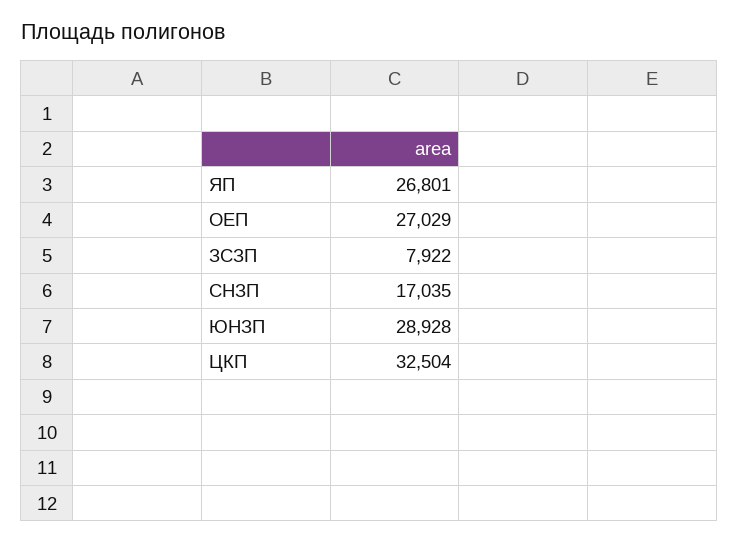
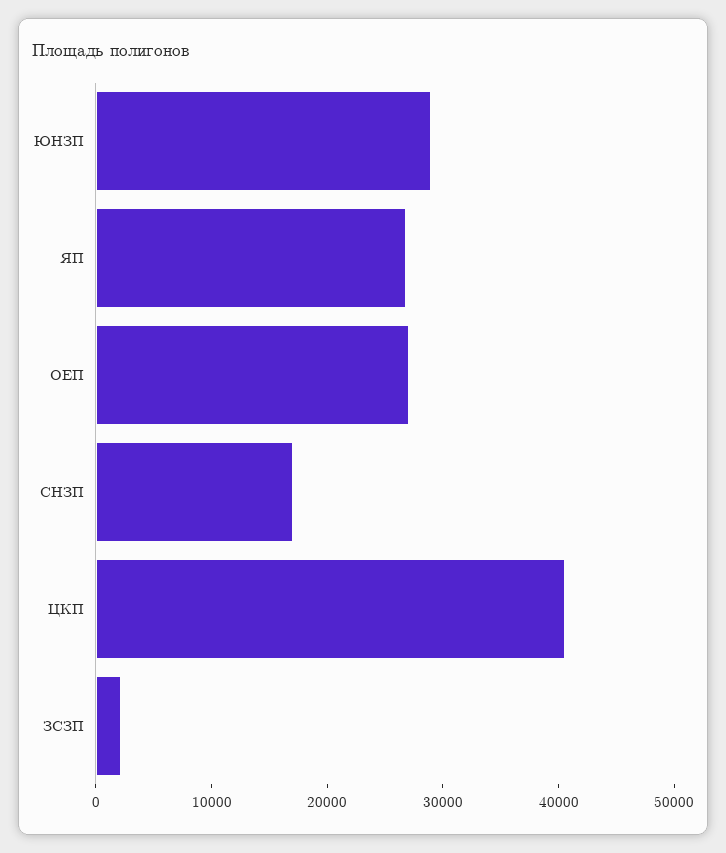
ЗСЗП: 7922 -> 2000
ЦКП: 32504 -> 40000

